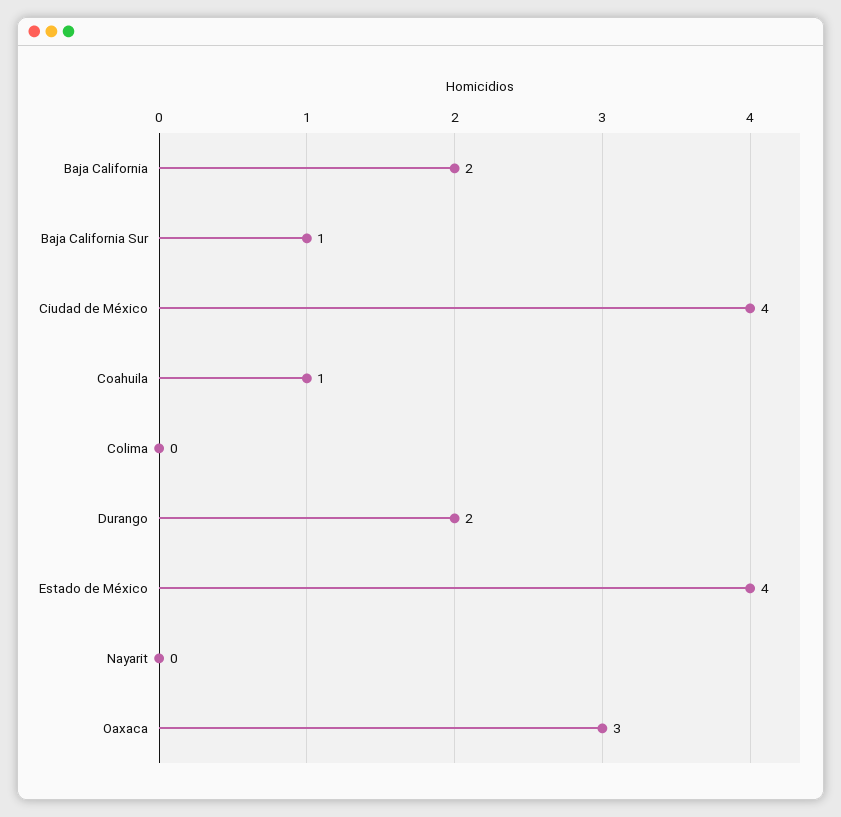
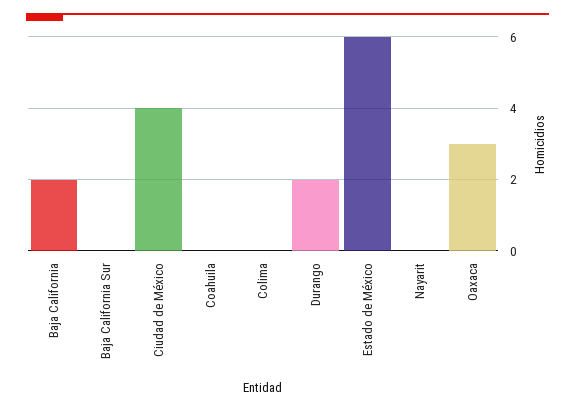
Baja California Sur: 1 -> 0
Coahuila: 1 -> 0
Estado de México: 4 -> 6

